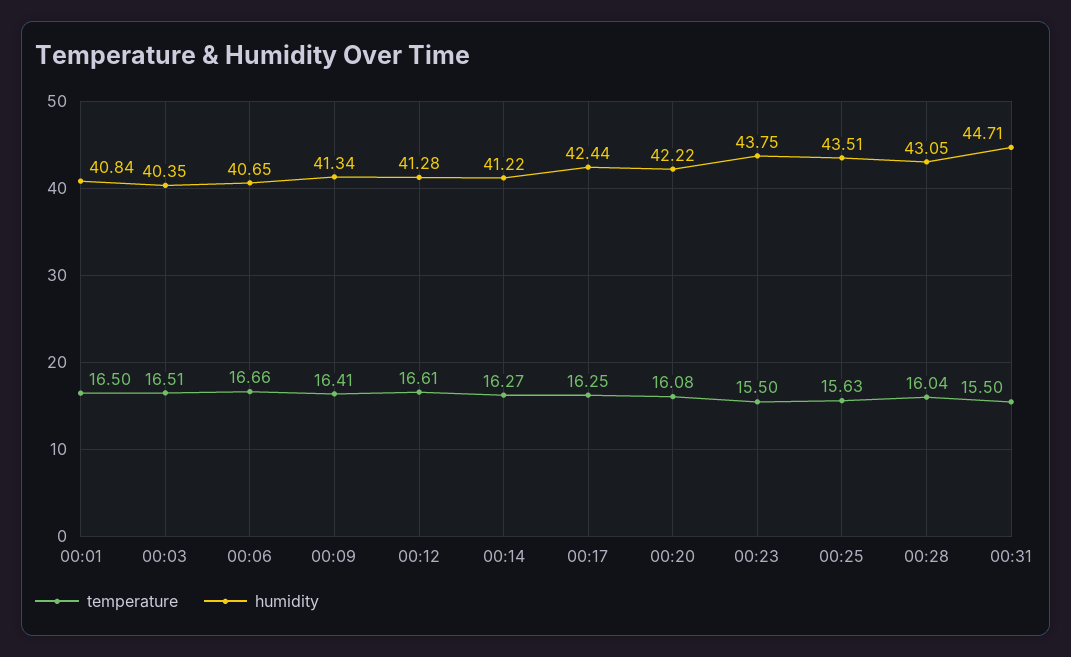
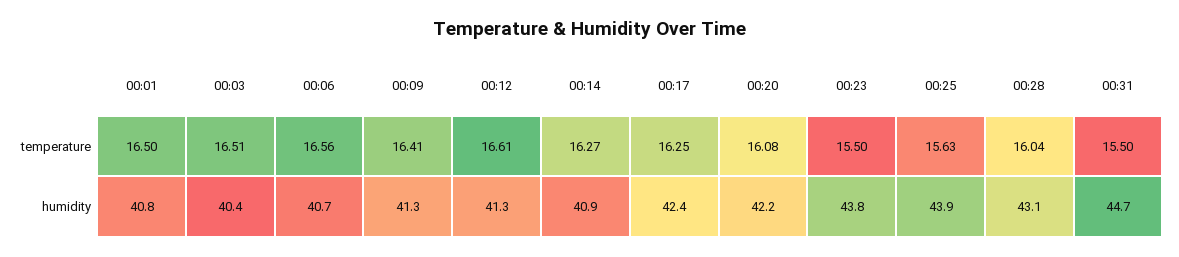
temperature, 00:06: 16.66 -> 16.56
humidity, 00:14: 41.22 -> 40.9
humidity, 00:25: 43.51 -> 43.9

